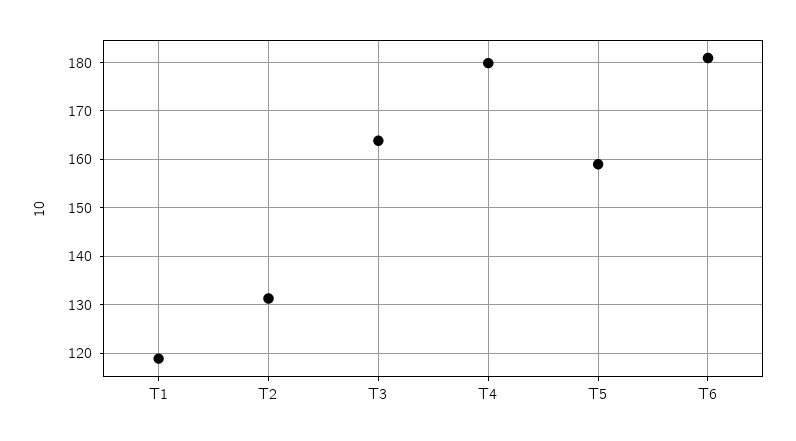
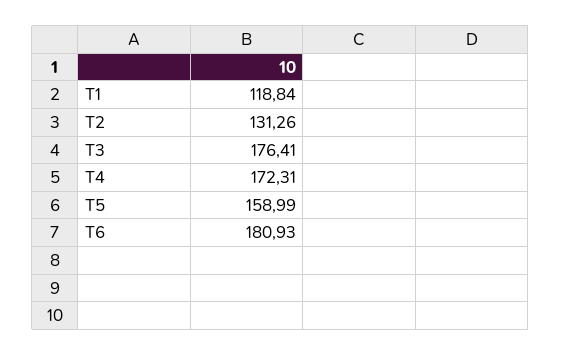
T3: 164 -> 176.41
T4: 180 -> 172.31

